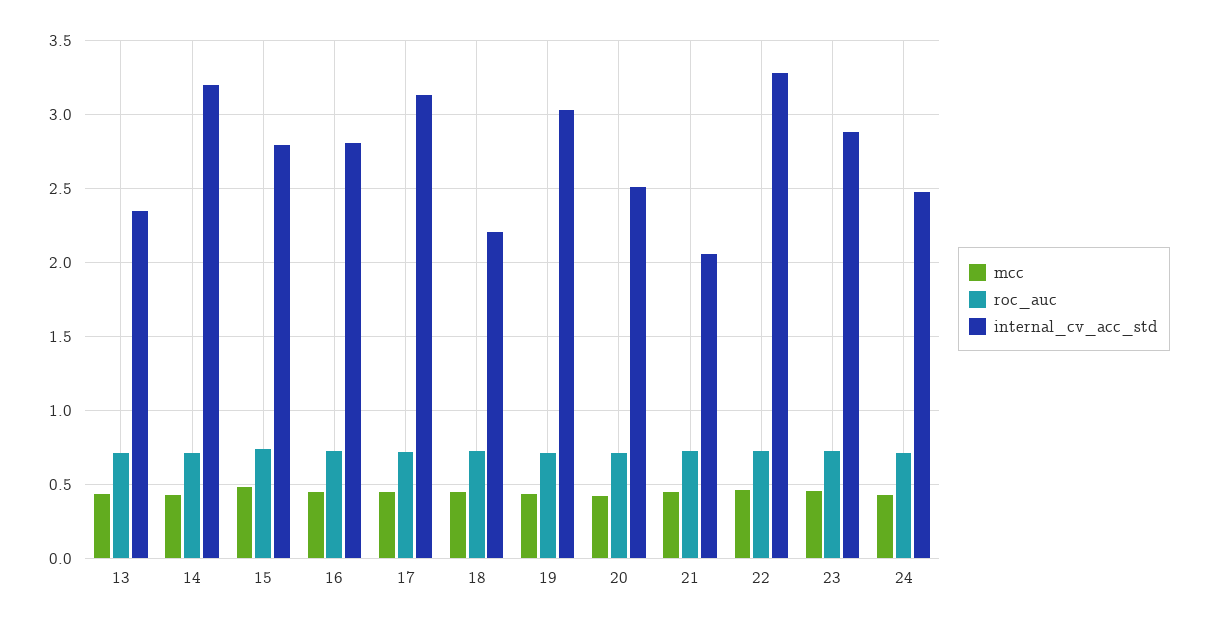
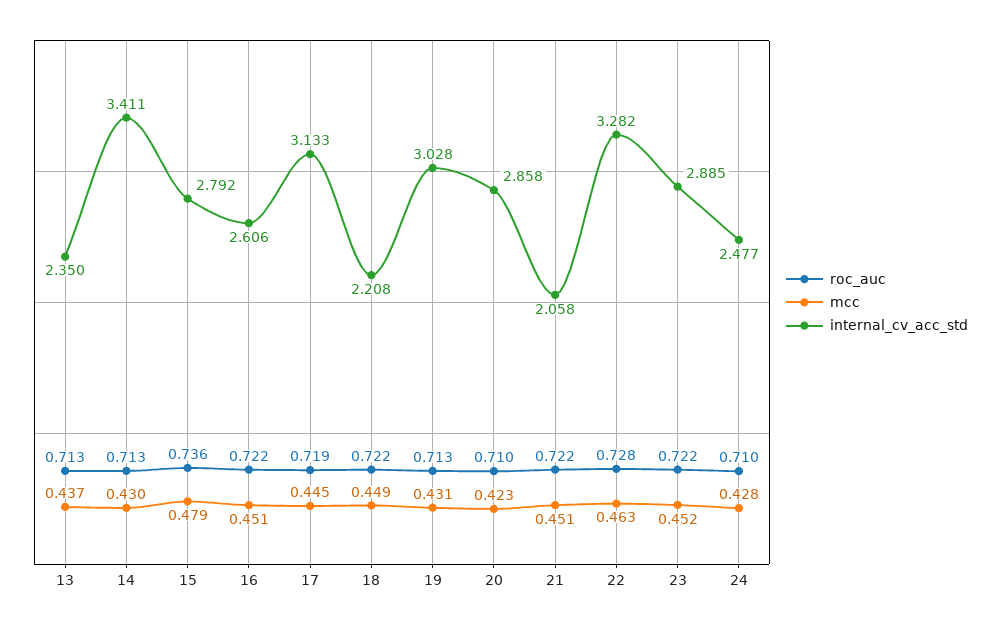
internal_cv_acc_std, 14: 3.2 -> 3.411
internal_cv_acc_std, 16: 2.8 -> 2.606
internal_cv_acc_std, 20: 2.5 -> 2.858

